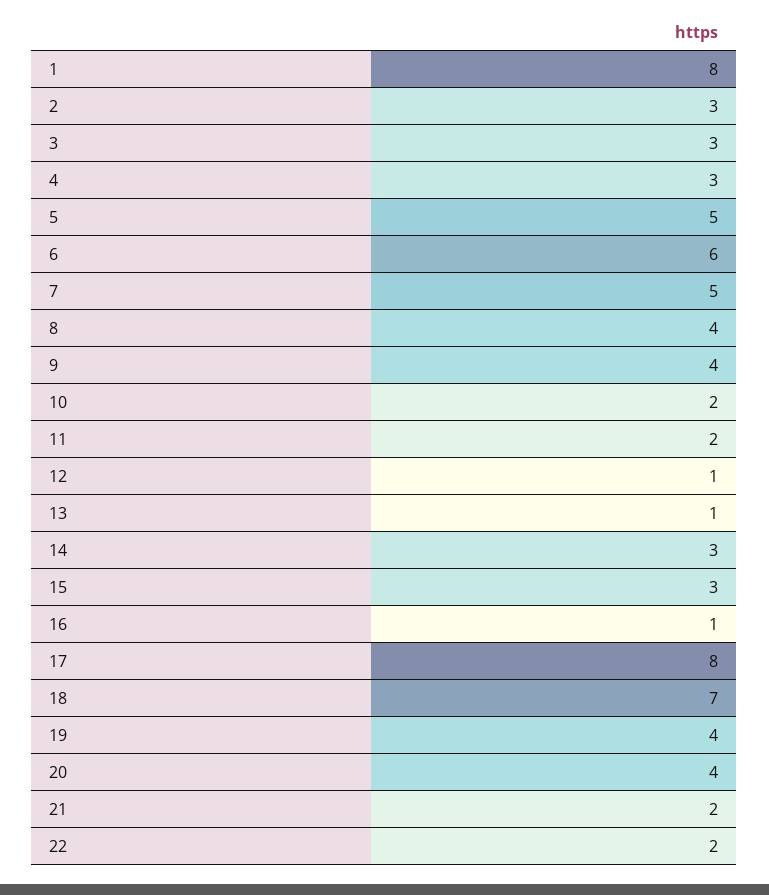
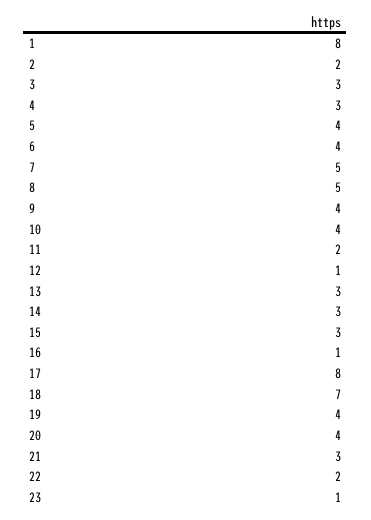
2: 3 -> 2
5: 5 -> 4
6: 6 -> 4
8: 4 -> 5
10: 2 -> 4
13: 1 -> 3
21: 2 -> 3
23: none -> 1

